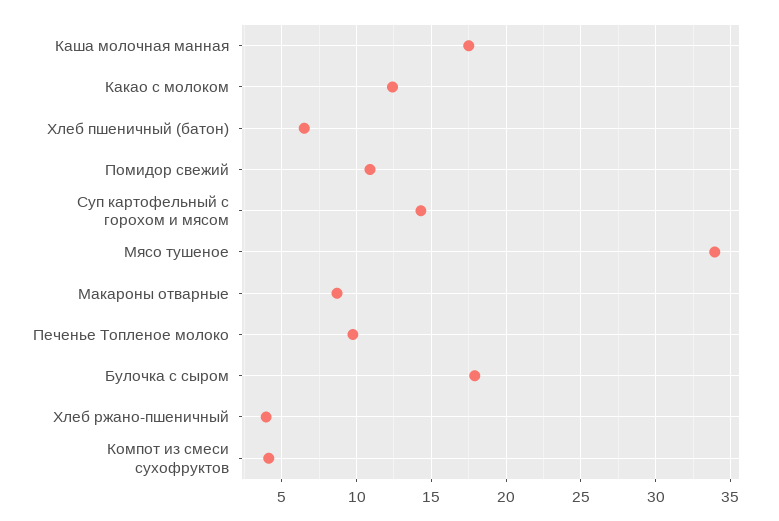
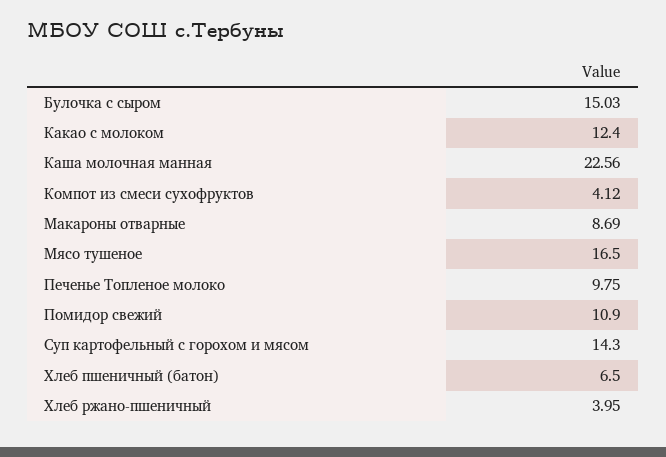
Каша молочная манная: 17.5 -> 22.56
Мясо тушеное: 34 -> 16.5
Булочка с сыром: 18 -> 15.03

